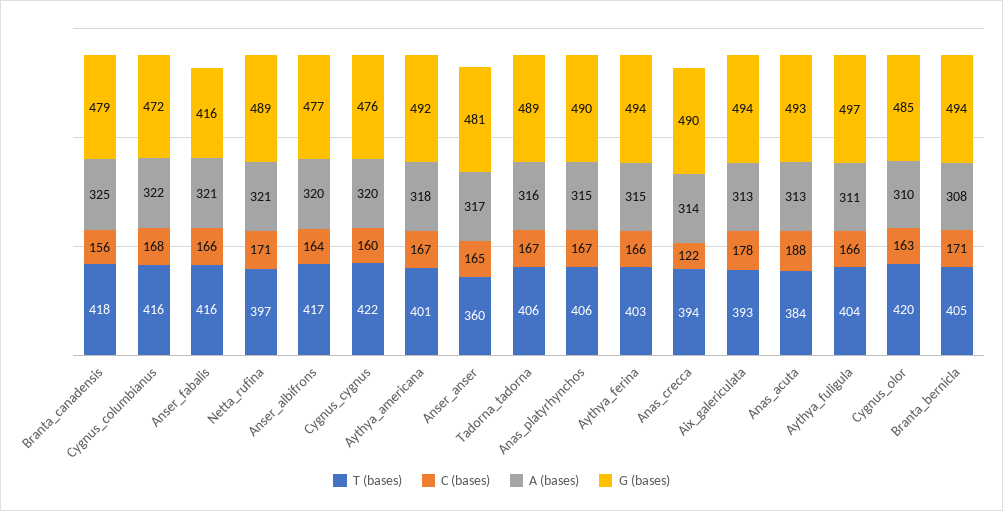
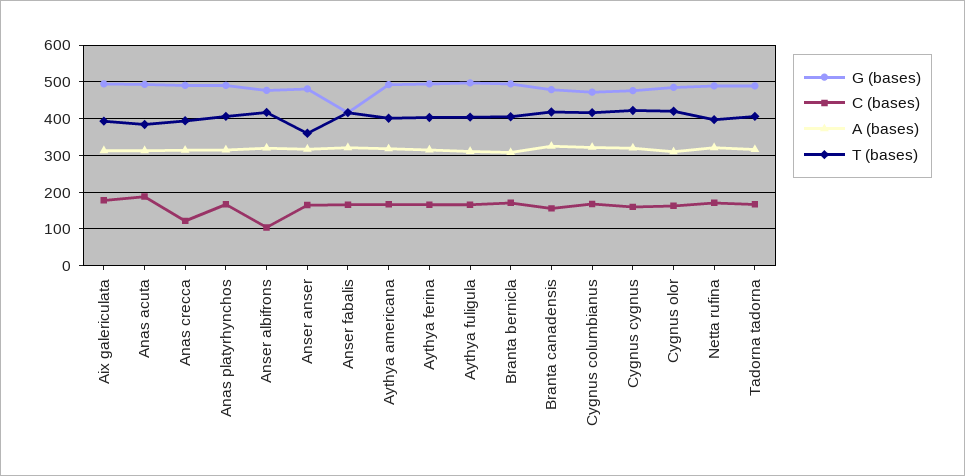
C (bases), Anser_albifrons: 164 -> 100

